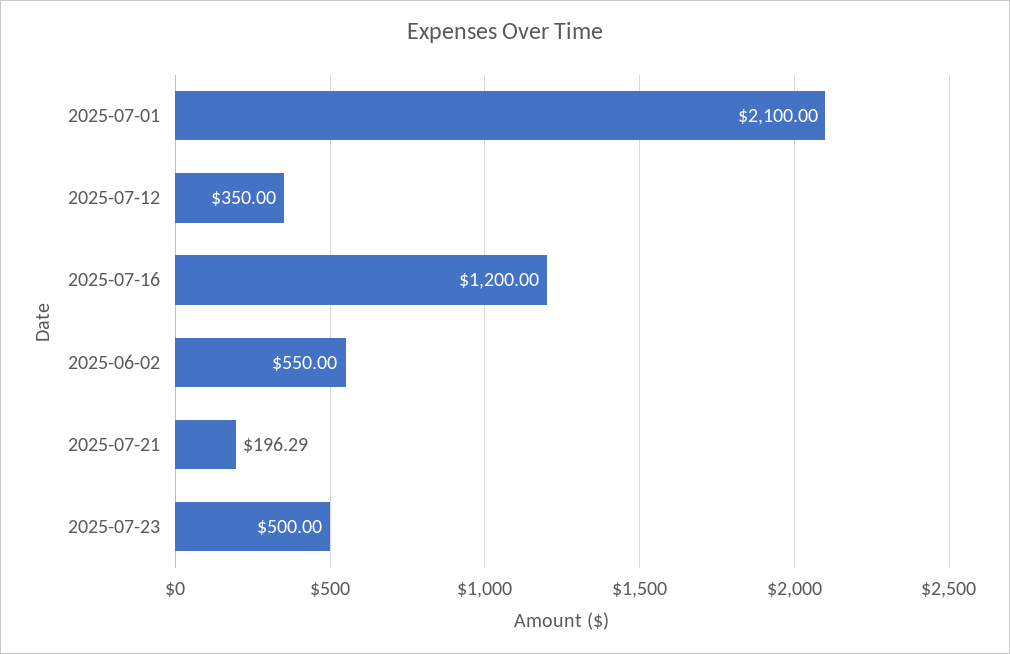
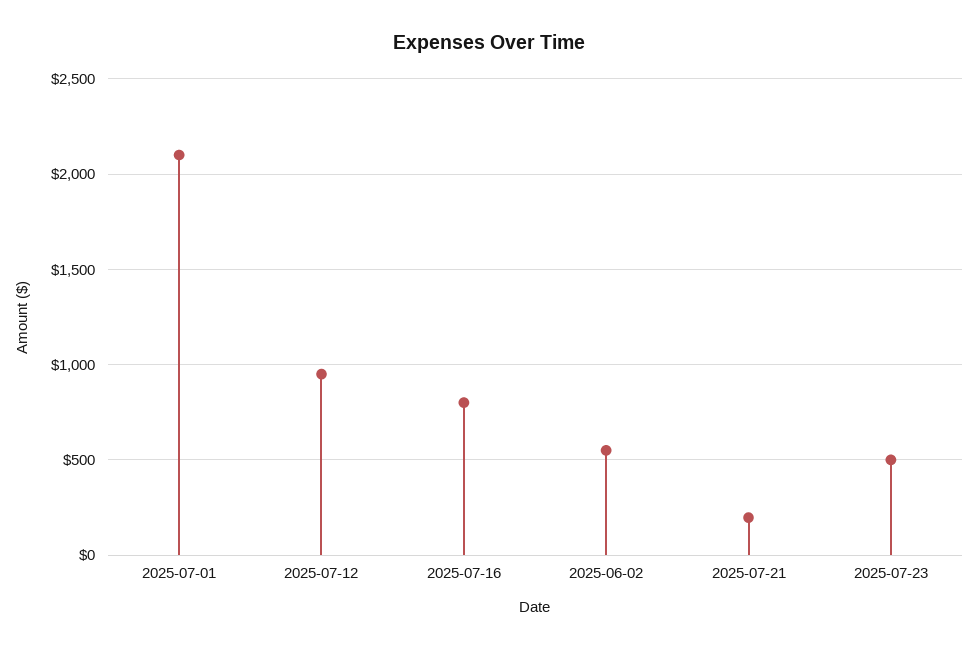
2025-07-12: 350 -> 950
2025-07-16: 1200 -> 800

